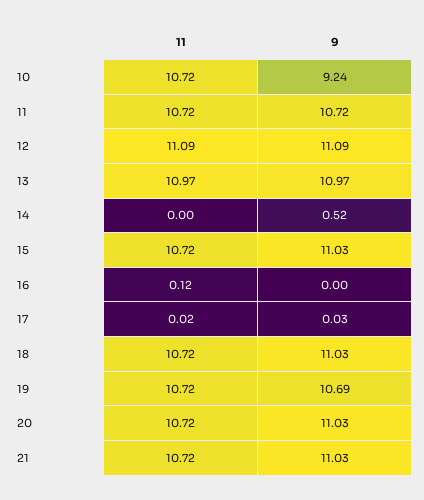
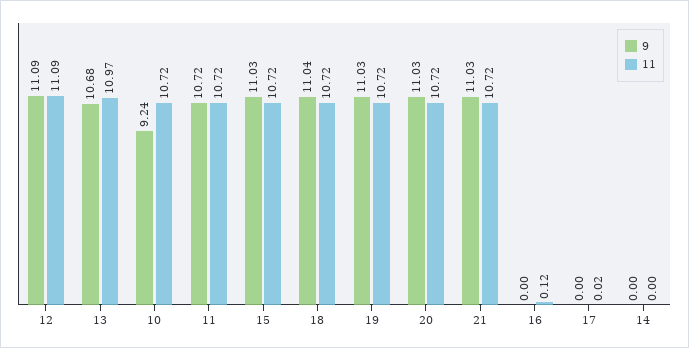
9, 13: 10.97 -> 10.68
9, 14: 0.52 -> 0
9, 17: 0.03 -> 0
9, 18: 11.03 -> 11.04
9, 19: 10.69 -> 11.03

